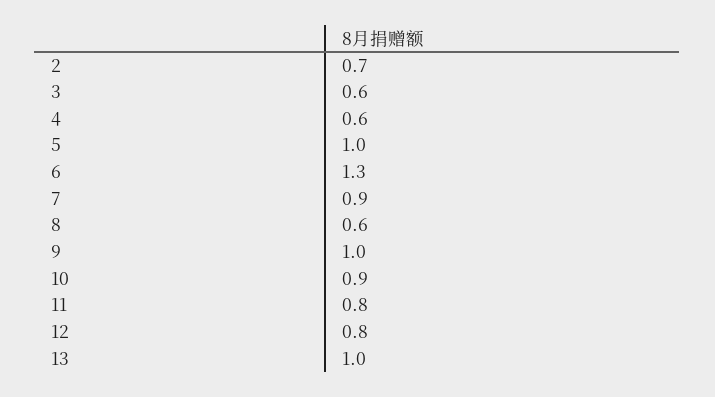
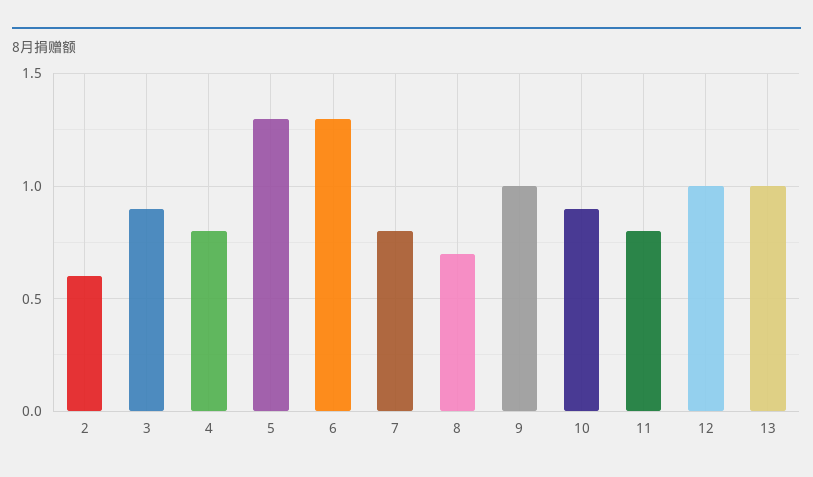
2: 0.7 -> 0.6
3: 0.6 -> 0.9
4: 0.6 -> 0.8
5: 1 -> 1.3
7: 0.9 -> 0.8
8: 0.6 -> 0.7
12: 0.8 -> 1

